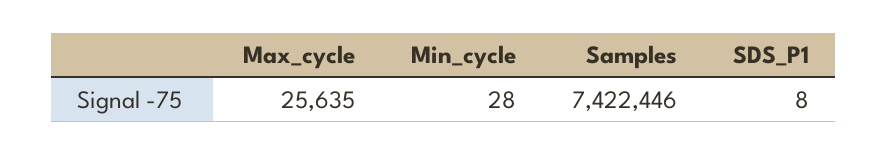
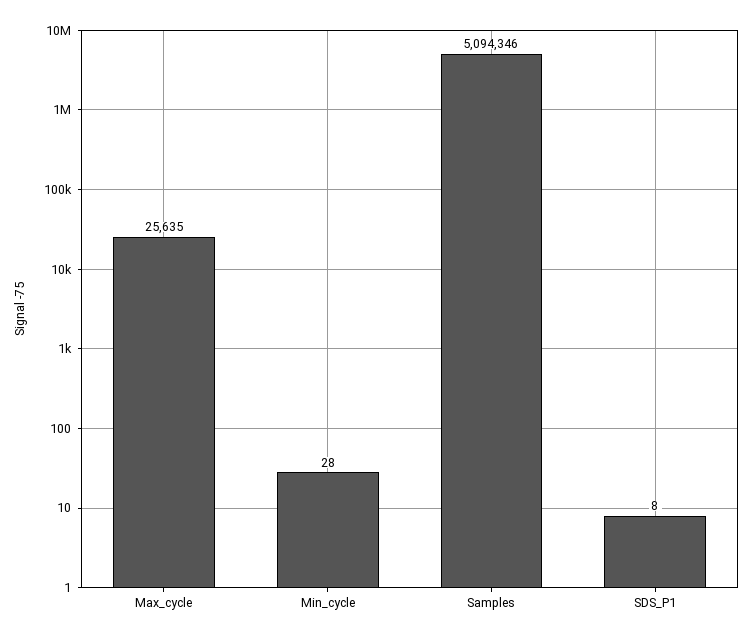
Samples: 7422446 -> 5094346

